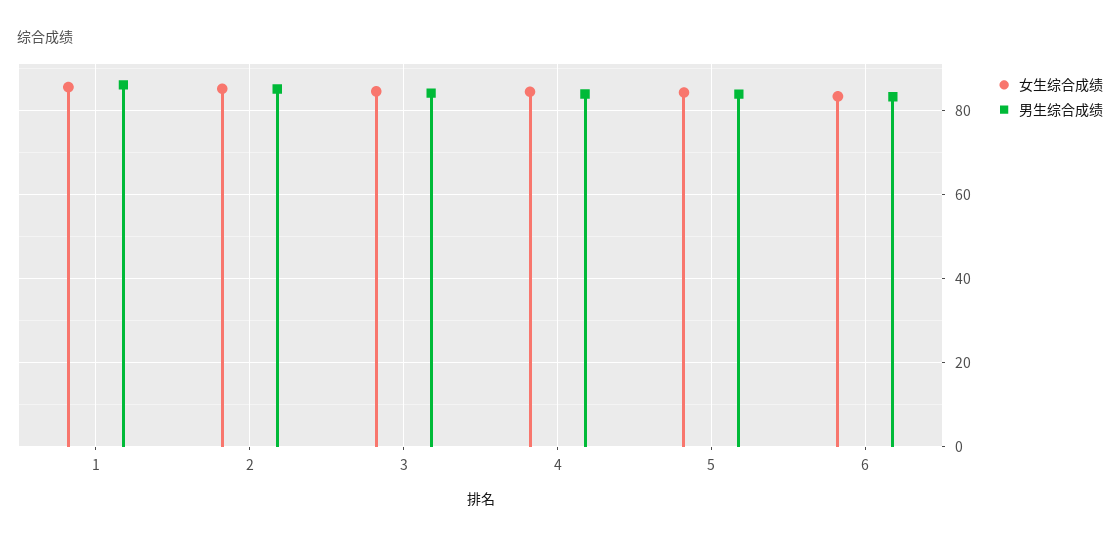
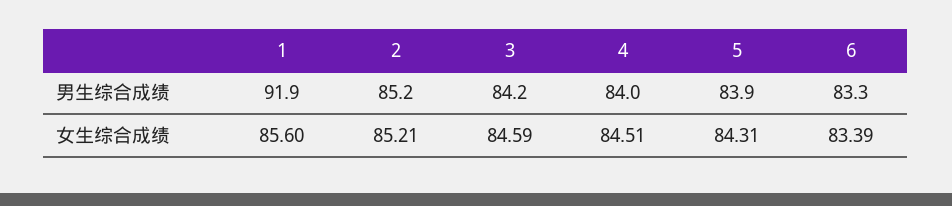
男生综合成绩, 1: 86 -> 91.9

